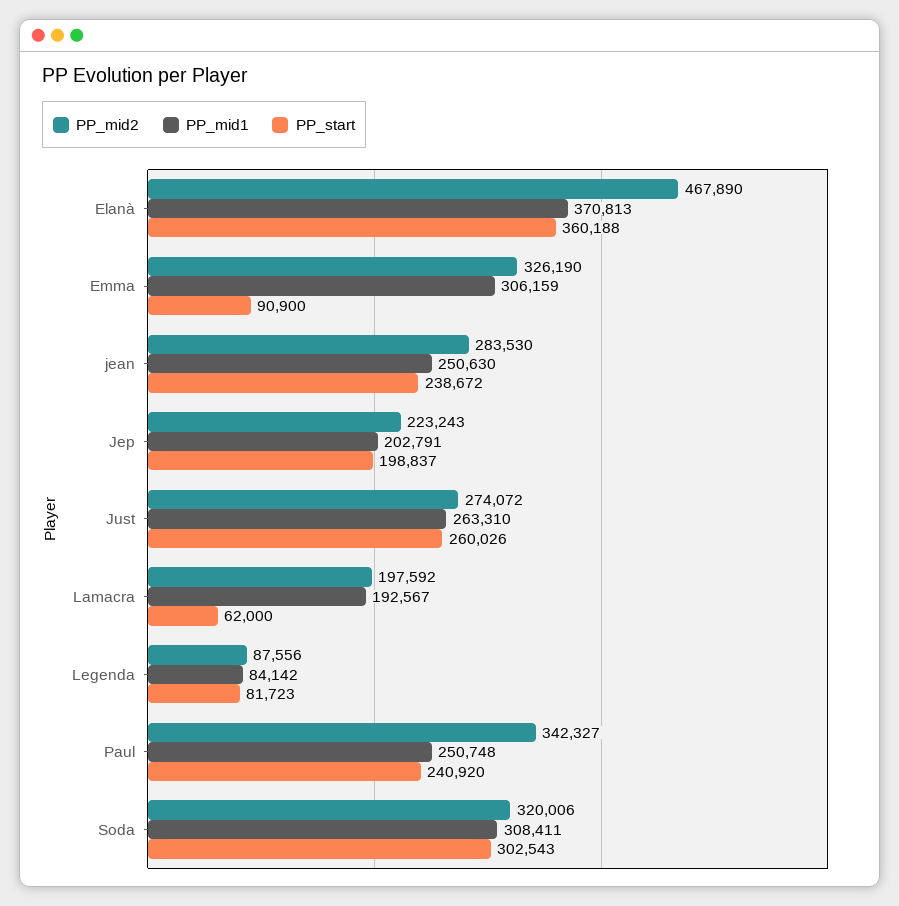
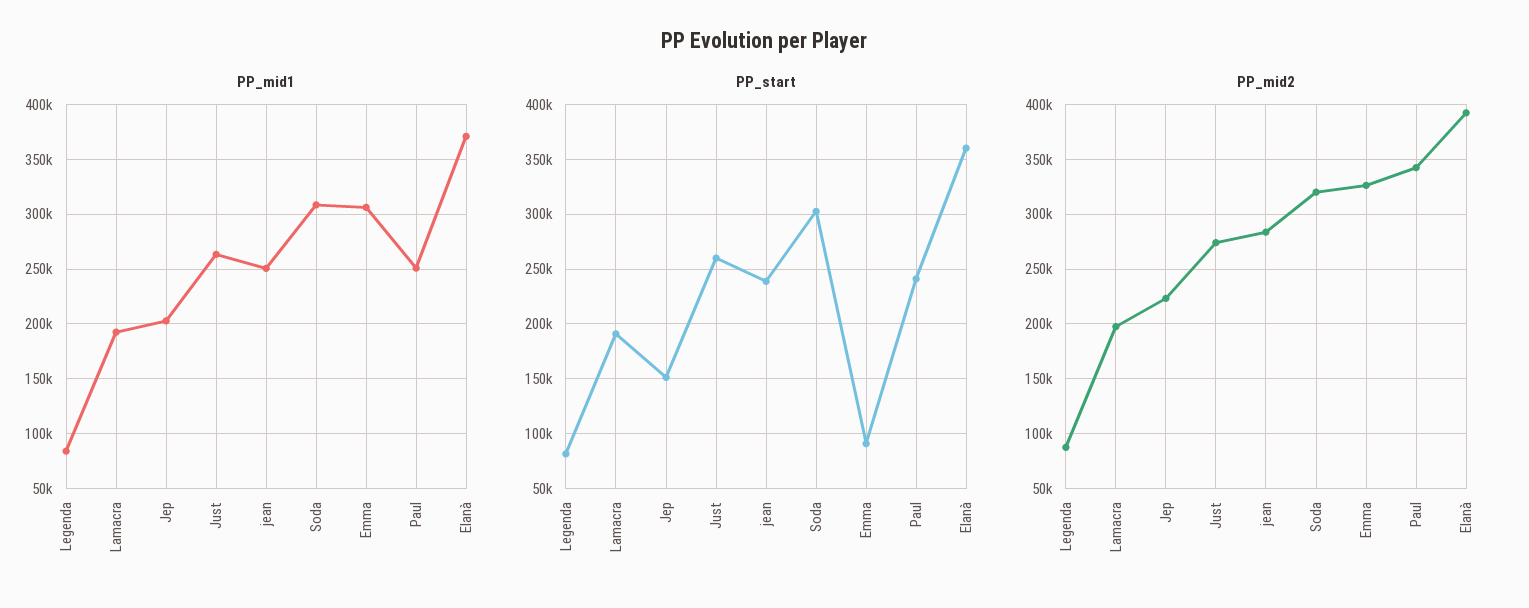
PP_mid2, Elanà: 467890 -> 390000
PP_start, Jep: 198837 -> 150000
PP_start, Lamacra: 62000 -> 190000

